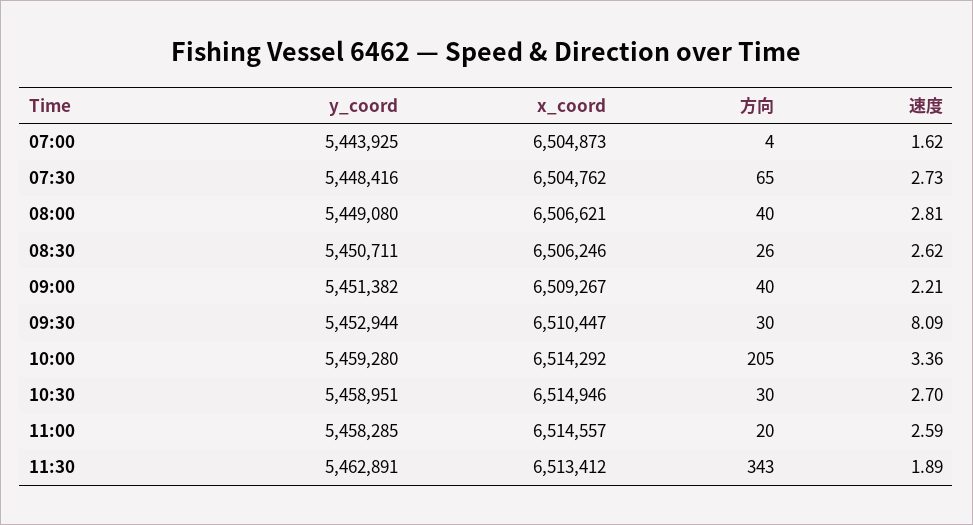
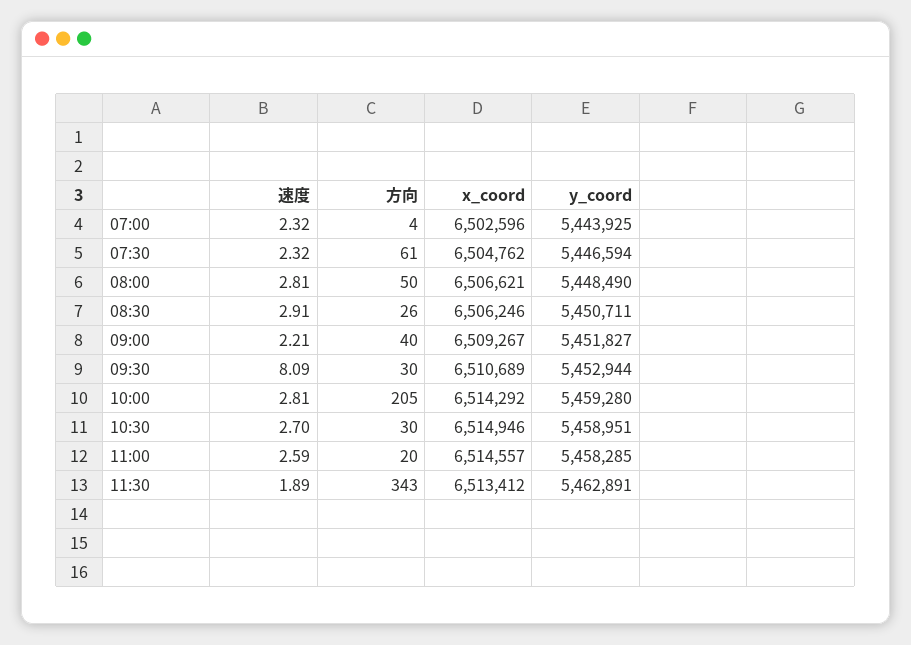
x_coord, 07:00: 6504873 -> 6502596
速度, 07:00: 1.62 -> 2.32
y_coord, 07:30: 5448416 -> 5446594
方向, 07:30: 65 -> 61
速度, 07:30: 2.73 -> 2.32
y_coord, 08:00: 5449080 -> 5448490
方向, 08:00: 40 -> 50
速度, 08:30: 2.62 -> 2.91
y_coord, 09:00: 5451382 -> 5451827
x_coord, 09:30: 6510447 -> 6510689
速度, 10:00: 3.36 -> 2.81

